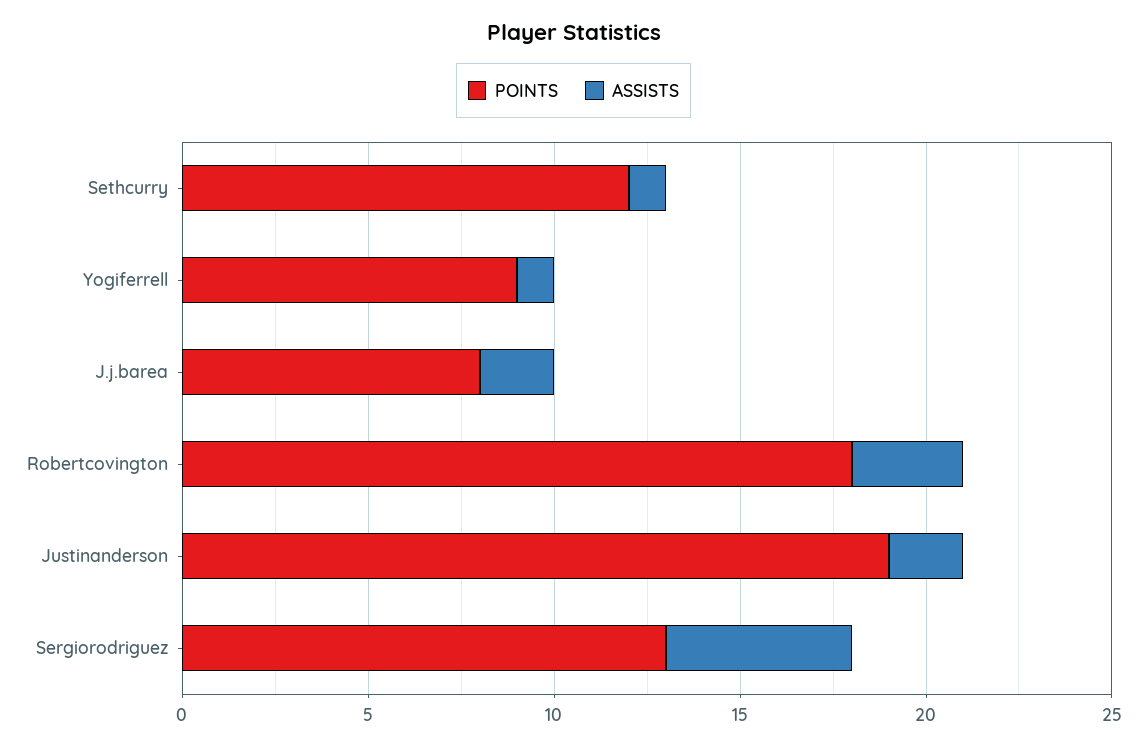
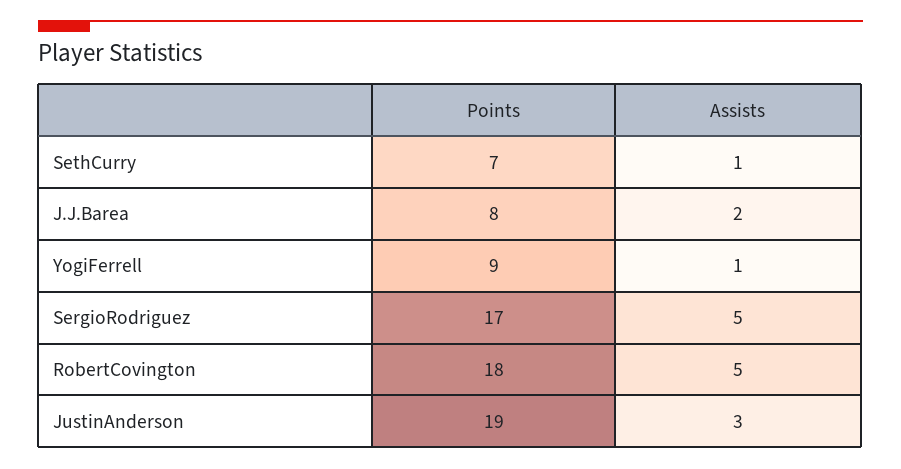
POINTS, Sethcurry: 12 -> 7
ASSISTS, Robertcovington: 3 -> 5
ASSISTS, Justinanderson: 2 -> 3
POINTS, Sergiorodriguez: 13 -> 17

